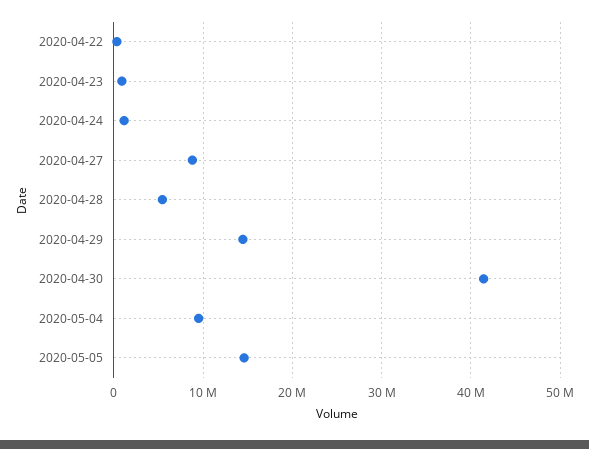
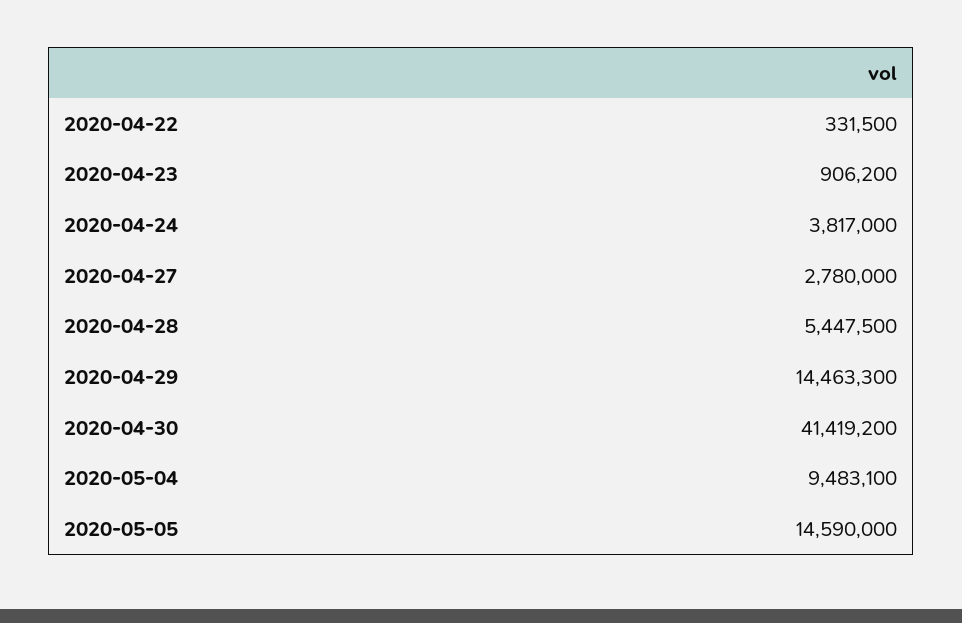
2020-04-24: 1000000 -> 3817000
2020-04-27: 9000000 -> 2780000

